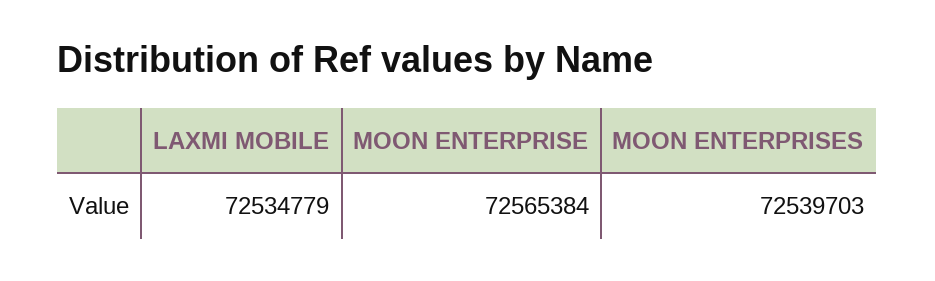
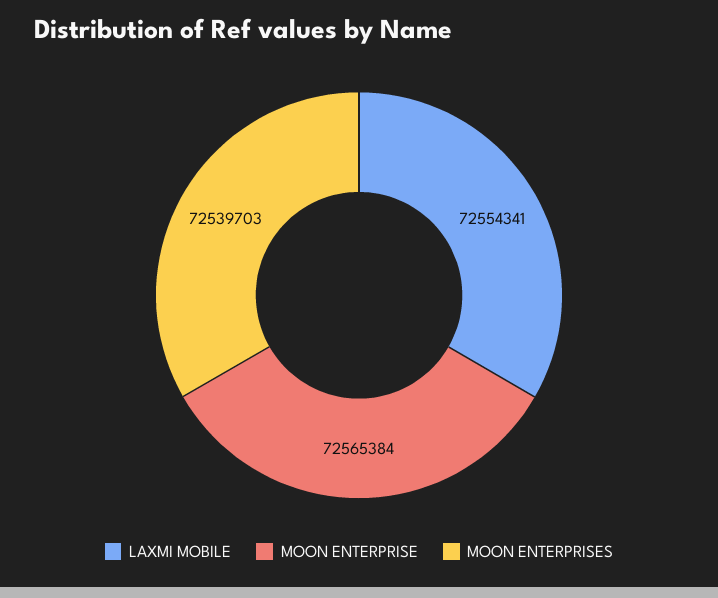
LAXMI MOBILE: 72534779 -> 72554341

